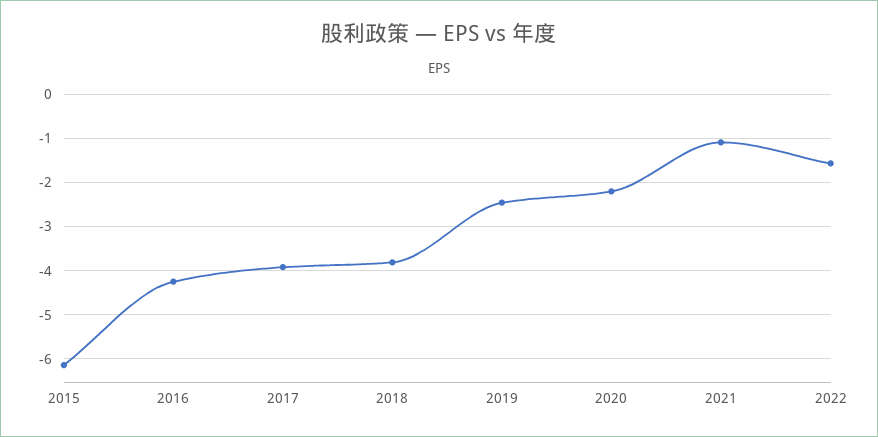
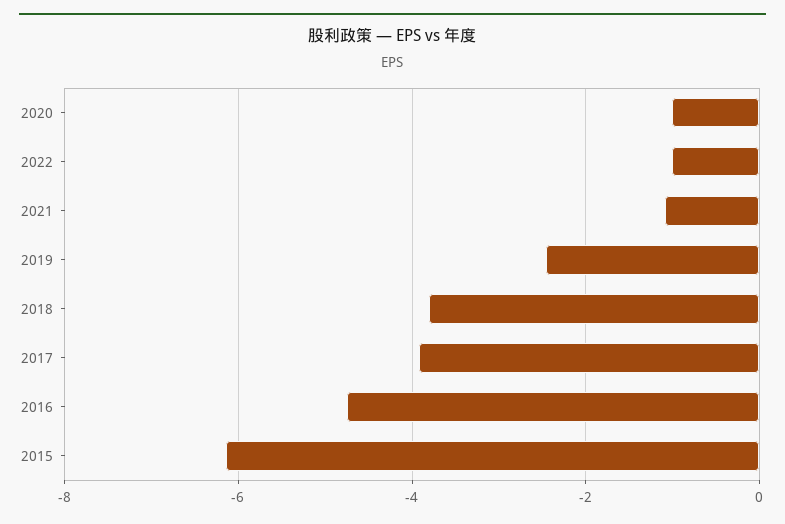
2016: -4.2 -> -4.8
2020: -2.2 -> -1
2022: -1.6 -> -1

